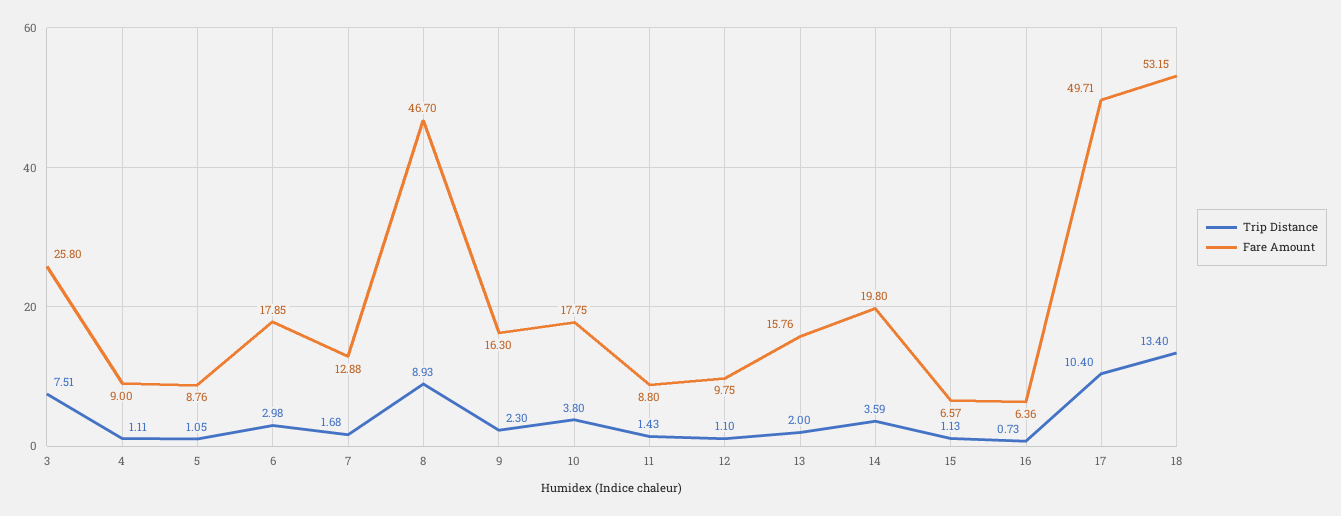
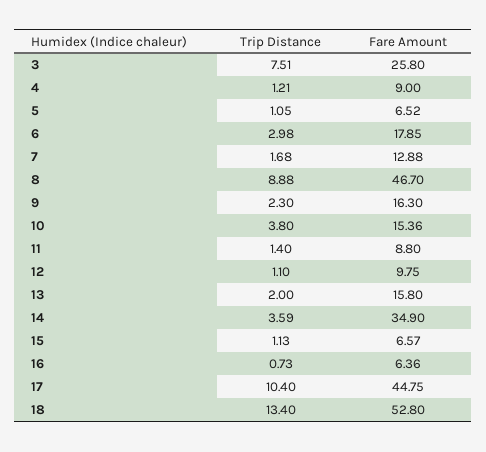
Trip Distance, 4: 1.11 -> 1.21
Fare Amount, 5: 8.76 -> 6.52
Trip Distance, 8: 8.93 -> 8.88
Fare Amount, 10: 17.75 -> 15.36
Trip Distance, 11: 1.43 -> 1.4
Fare Amount, 13: 15.76 -> 15.8
Fare Amount, 14: 19.8 -> 34.9
Fare Amount, 17: 49.71 -> 44.75
Fare Amount, 18: 53.15 -> 52.8

